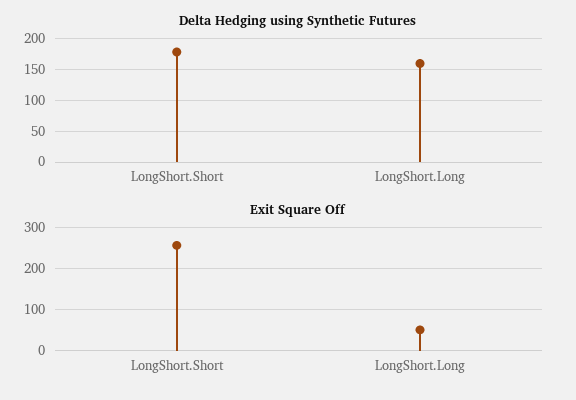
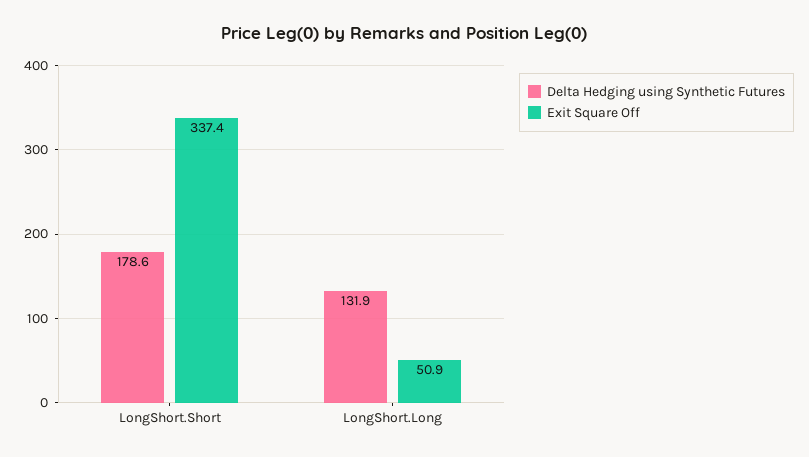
Delta Hedging using Synthetic Futures, LongShort.Long: 160 -> 131.9
Exit Square Off, LongShort.Short: 260 -> 337.4

